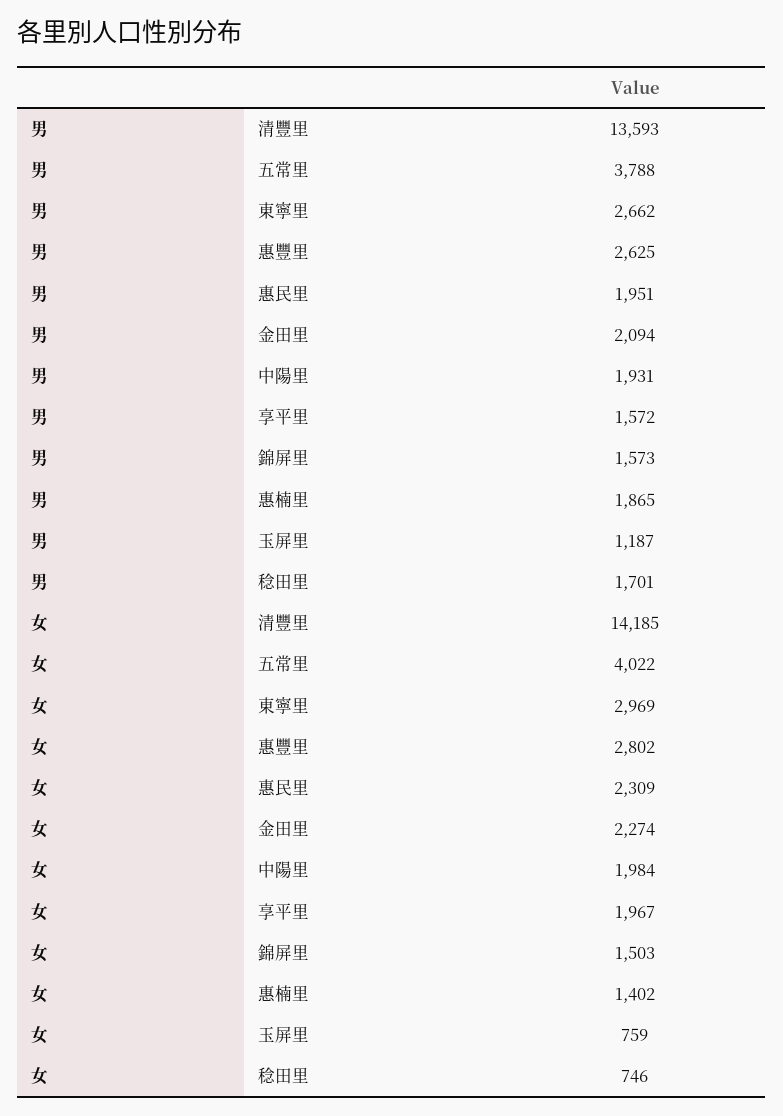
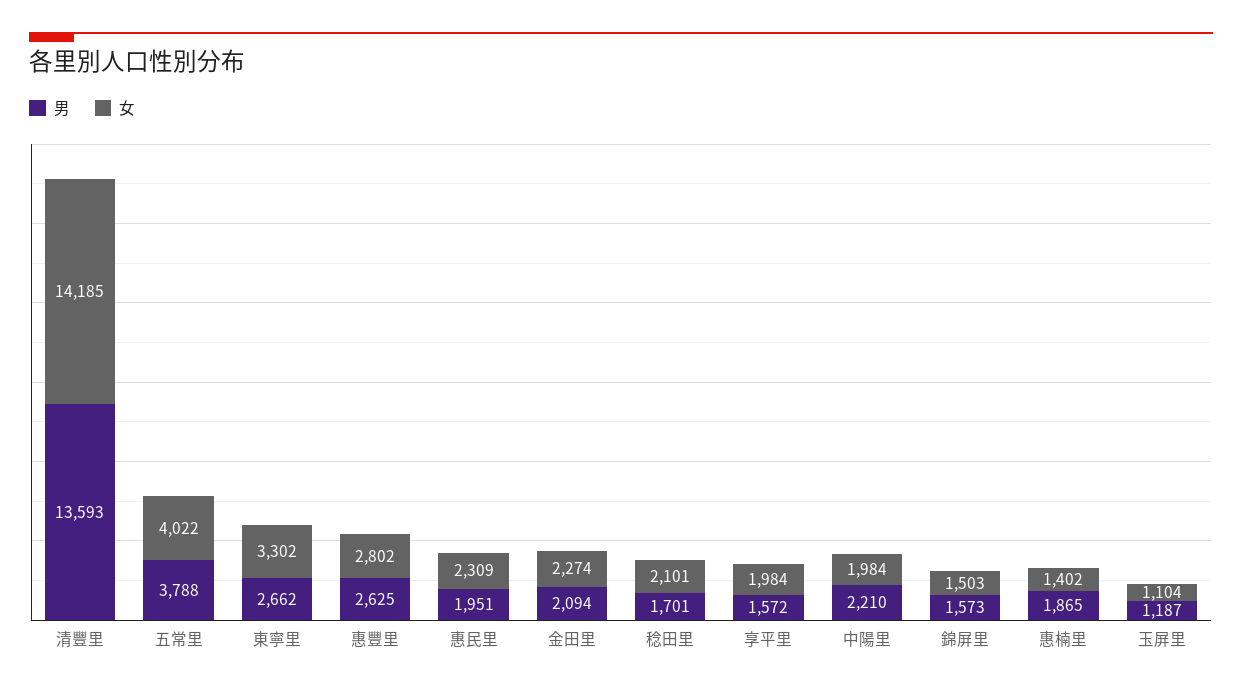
男, 中陽里: 1931 -> 2210
女, 東寧里: 2969 -> 3302
女, 享平里: 1967 -> 1984
女, 玉屏里: 759 -> 1104
女, 稔田里: 746 -> 2101

